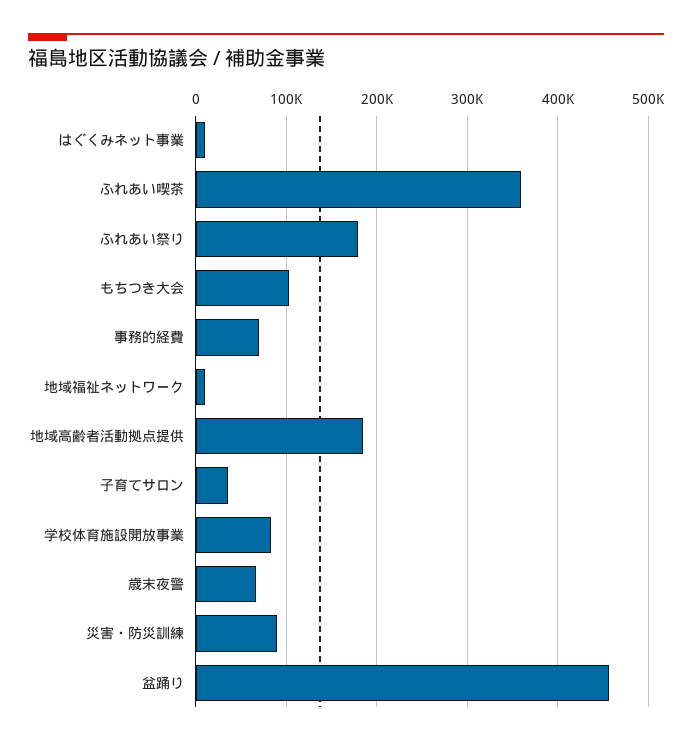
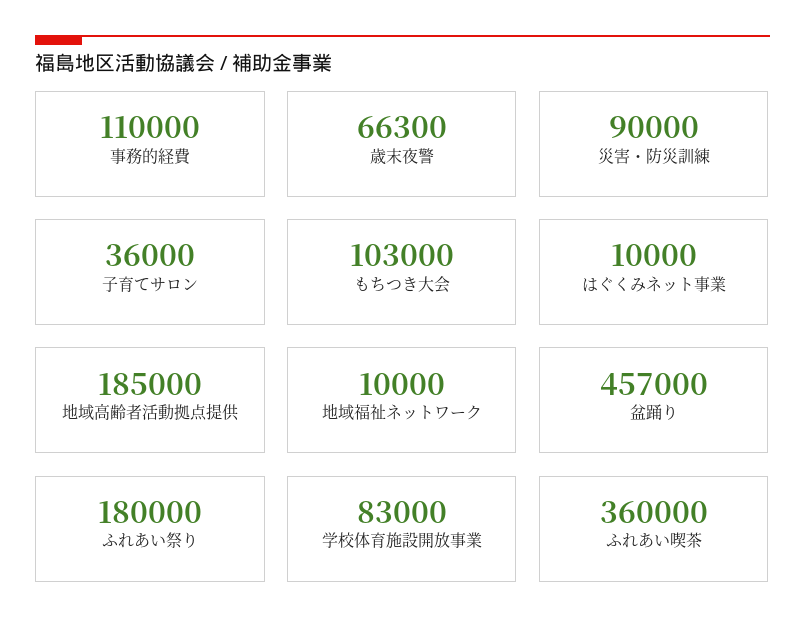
事務的経費: 70000 -> 110000

